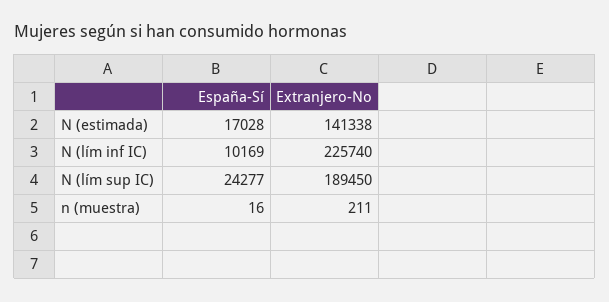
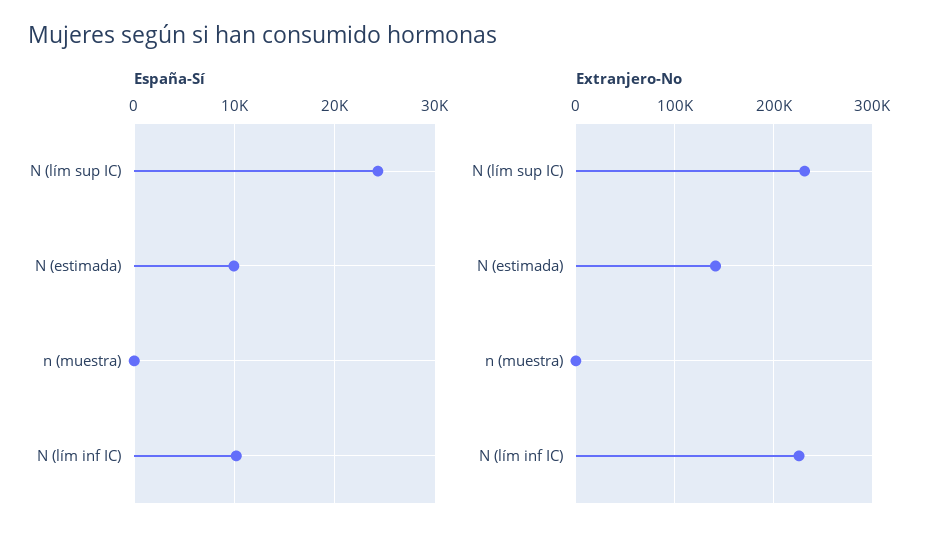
España-Sí, N (estimada): 17028 -> 10000
Extranjero-No, N (lím sup IC): 189450 -> 230000

